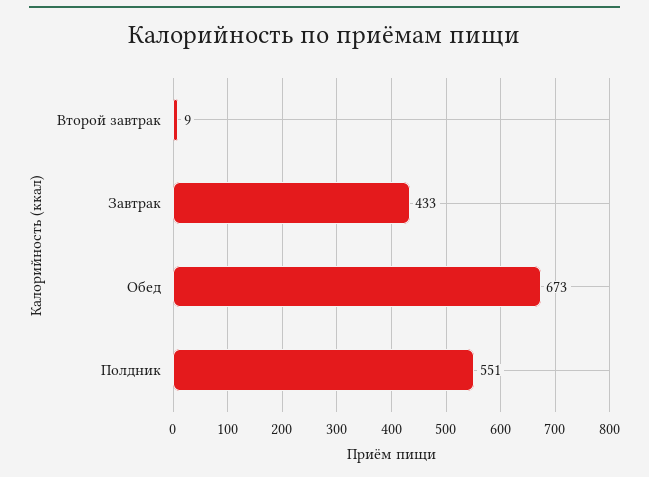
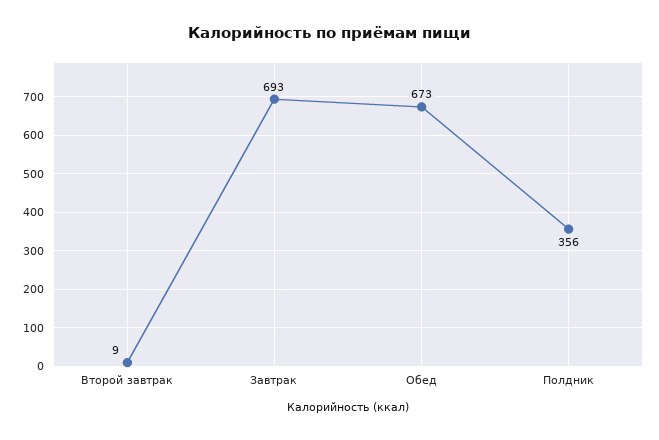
Завтрак: 433 -> 693
Полдник: 551 -> 356

